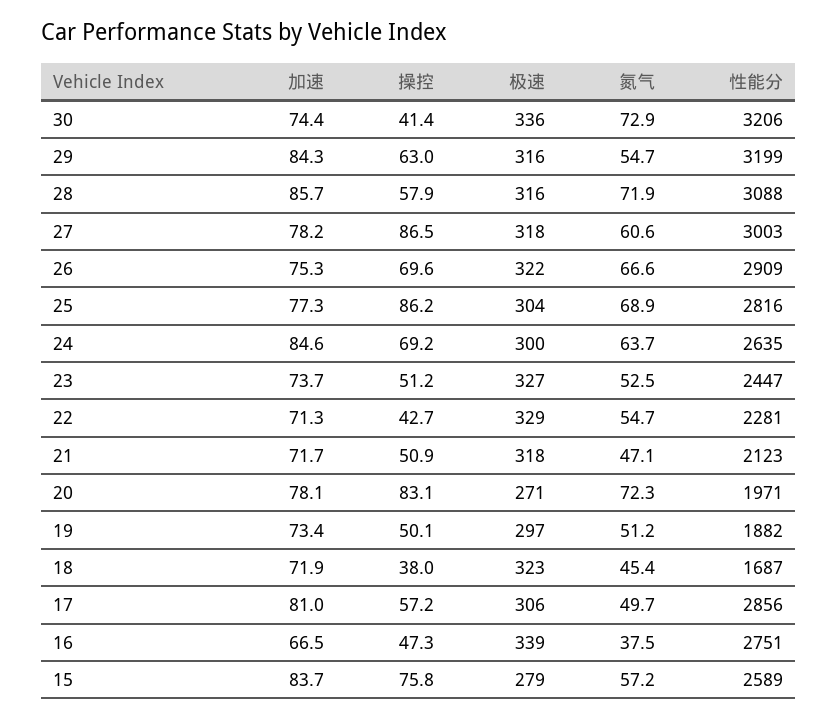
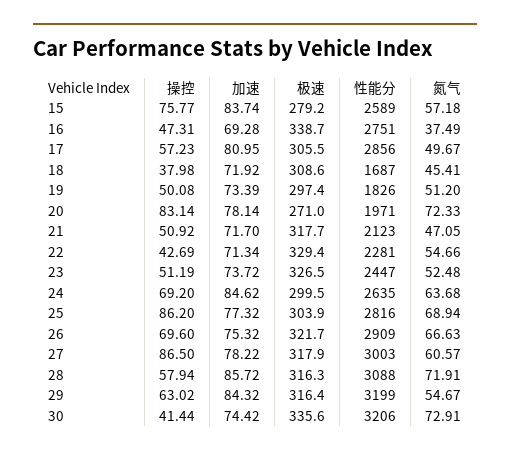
性能分, 19: 1882 -> 1826
极速, 18: 323 -> 308.6
加速, 16: 66.5 -> 69.28

